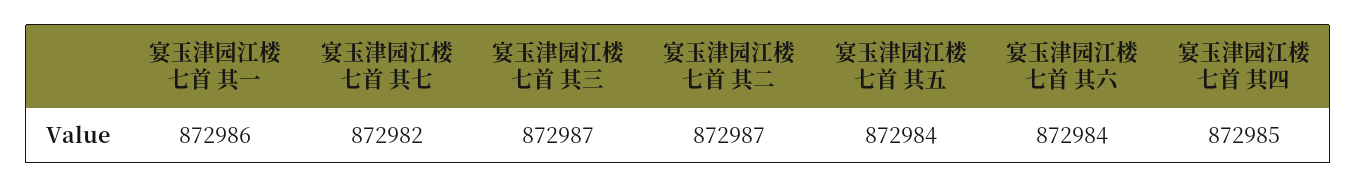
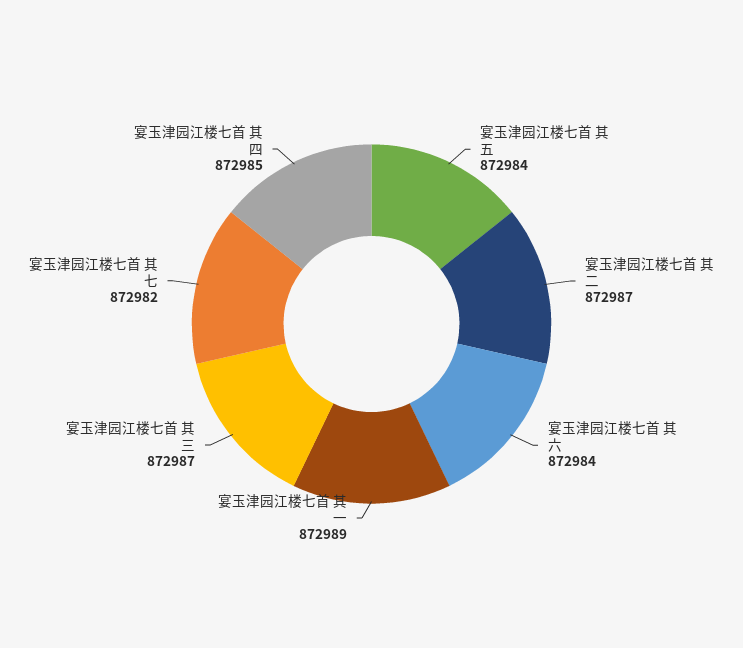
宴玉津园江楼七首 其一: 872986 -> 872989

